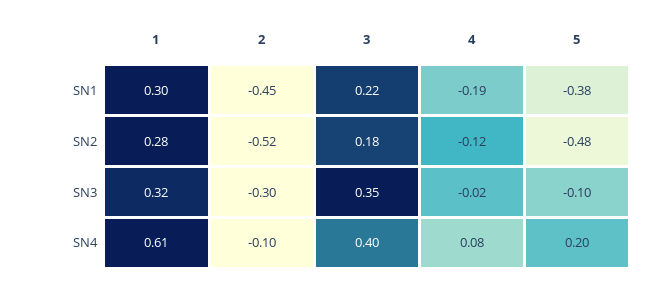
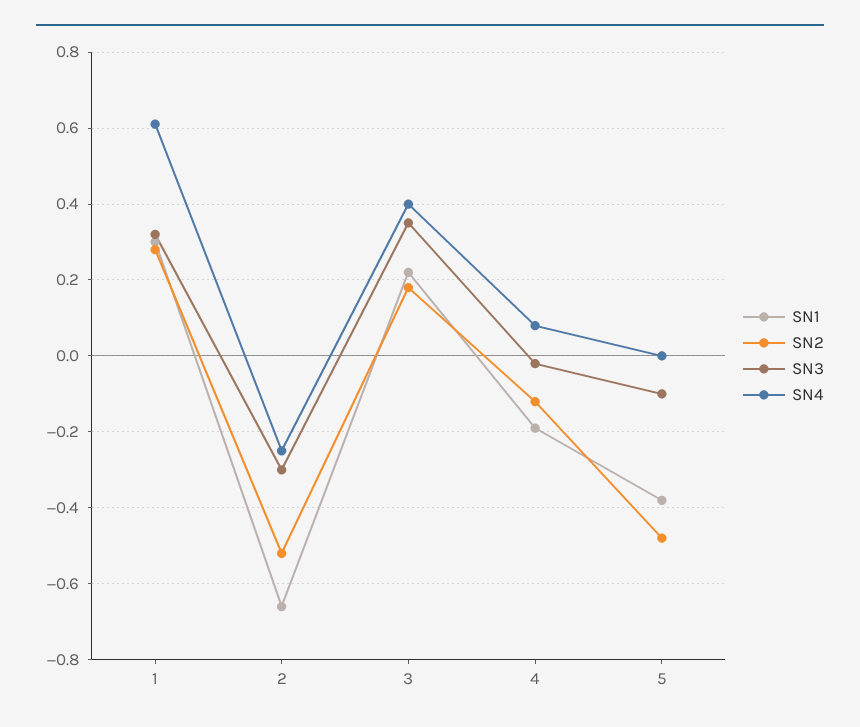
SN1, 2: -0.45 -> -0.65
SN4, 2: -0.1 -> -0.25
SN4, 5: 0.2 -> 0

